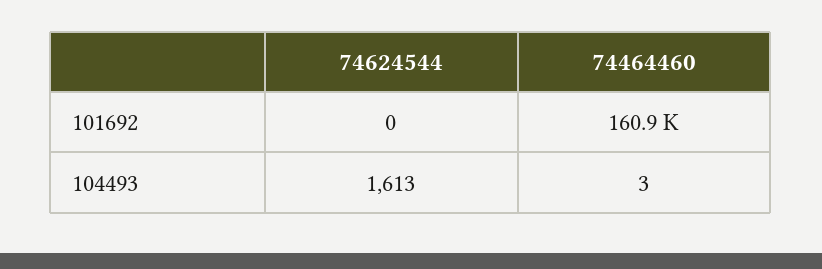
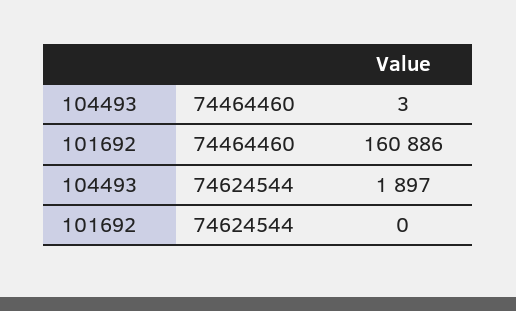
74624544, 104493: 1613 -> 1897

